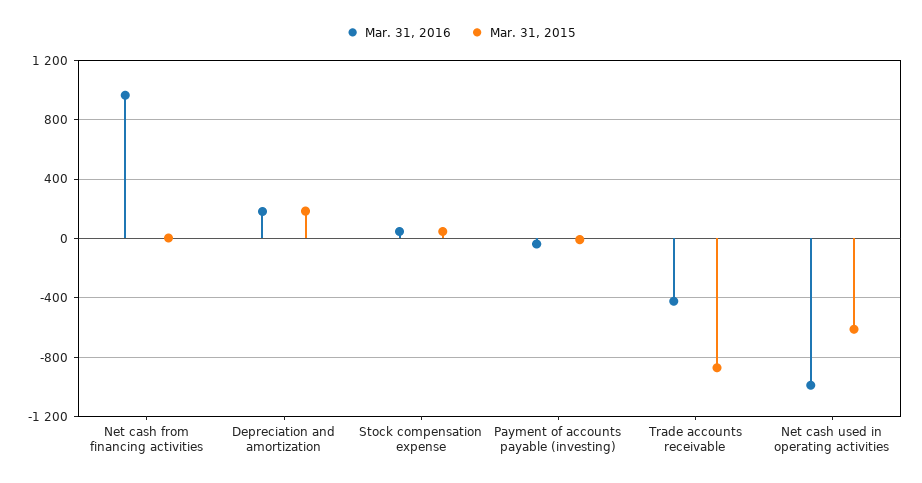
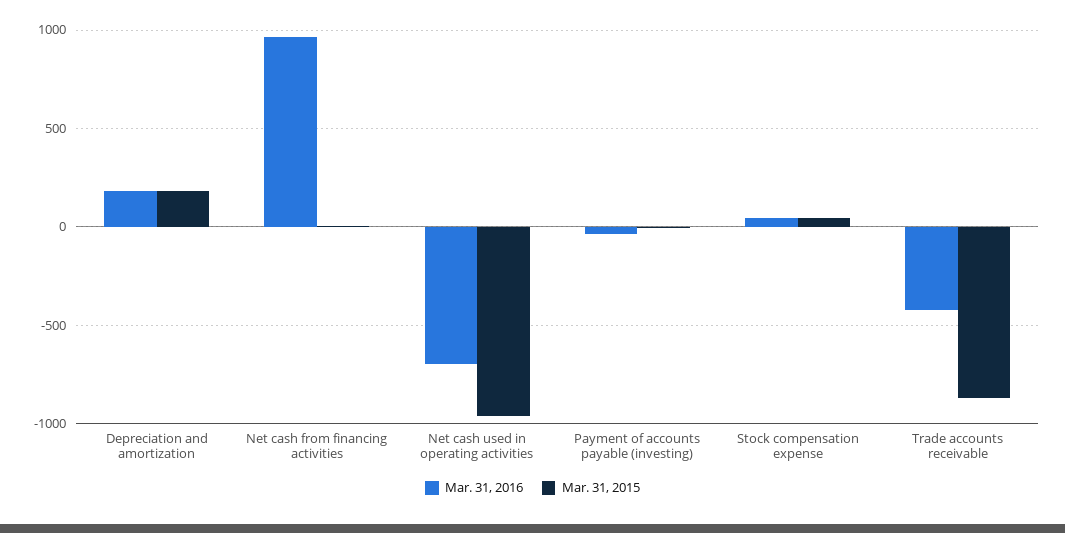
Mar. 31, 2016, Net cash used in operating activities: -1000 -> -700
Mar. 31, 2015, Net cash used in operating activities: -600 -> -950

